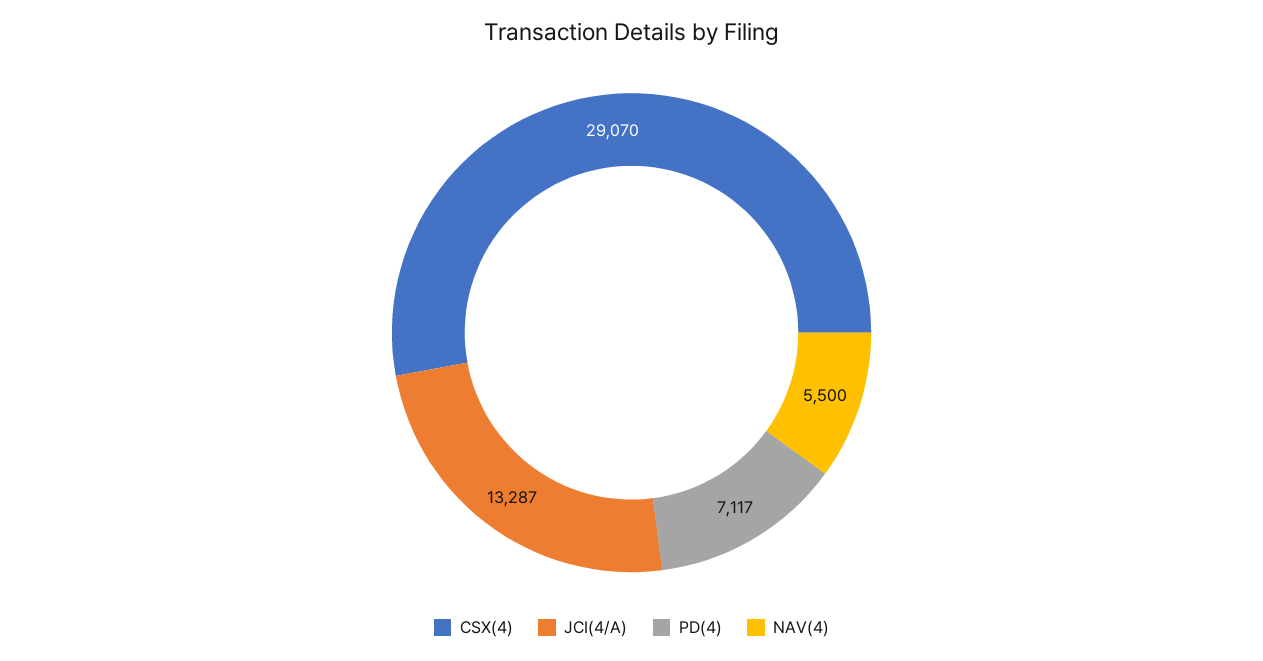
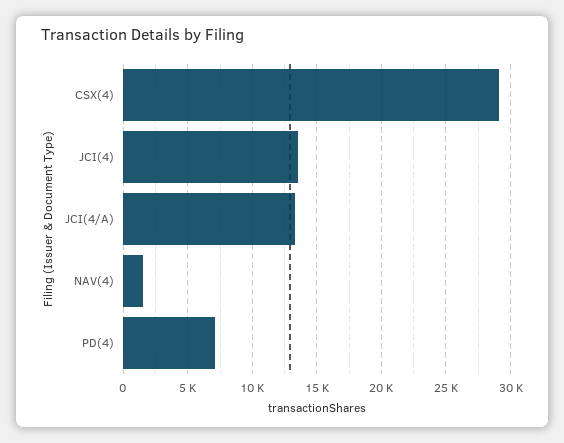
NAV(4): 5500 -> 1500
JCI(4): none -> 13500

